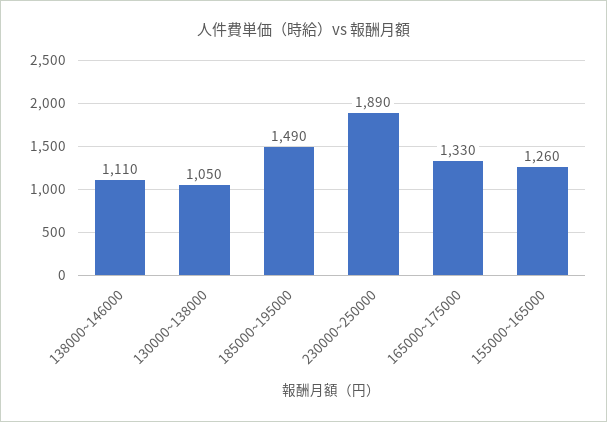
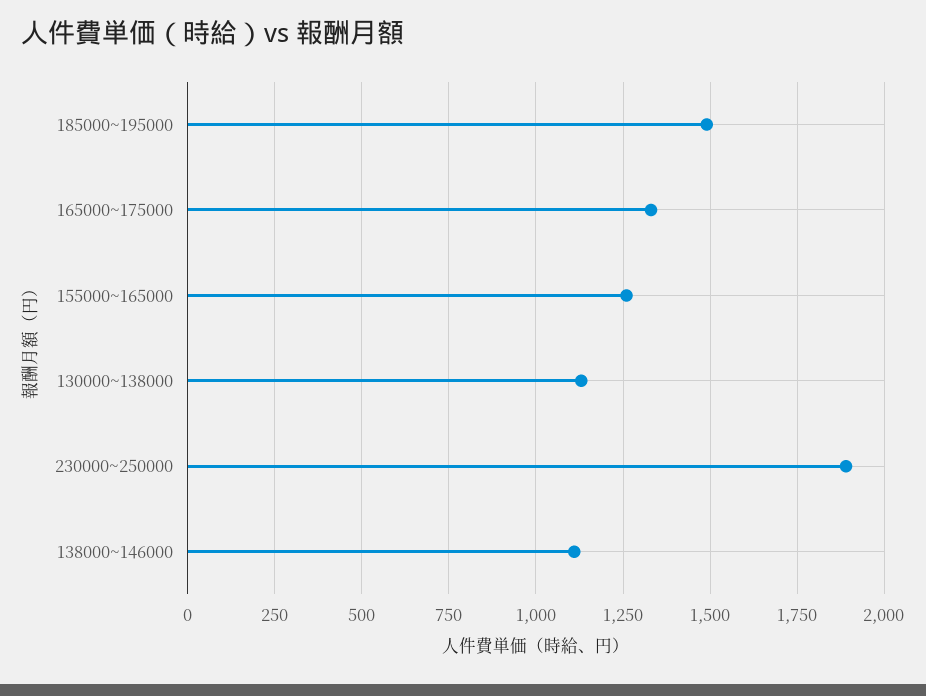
130000~138000: 1050 -> 1125

